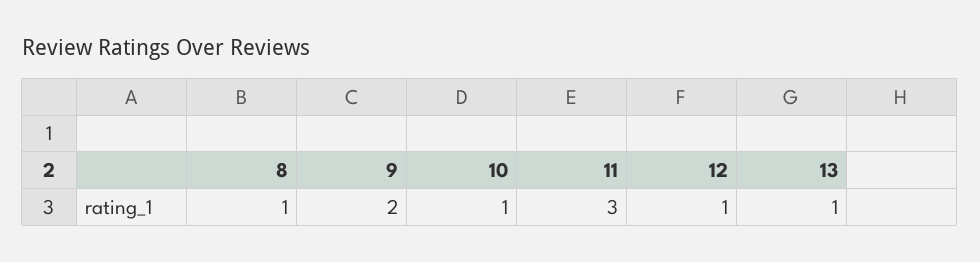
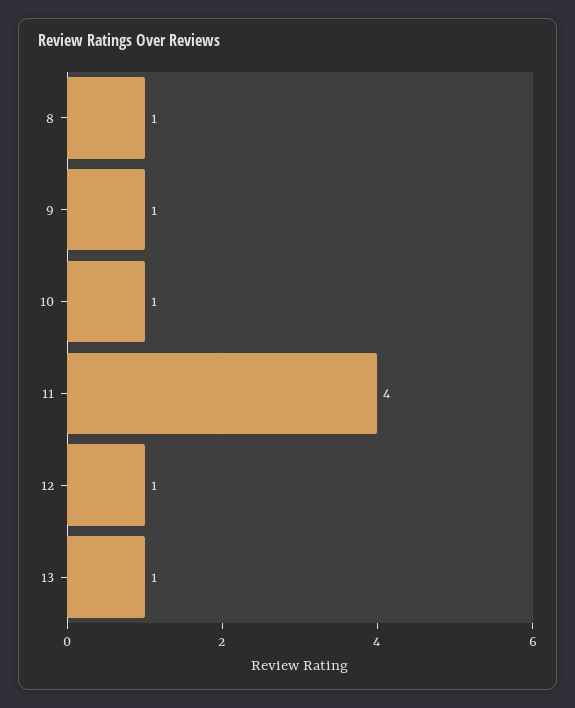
9: 2 -> 1
11: 3 -> 4

